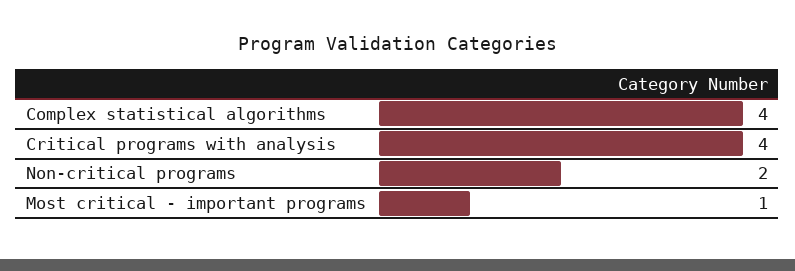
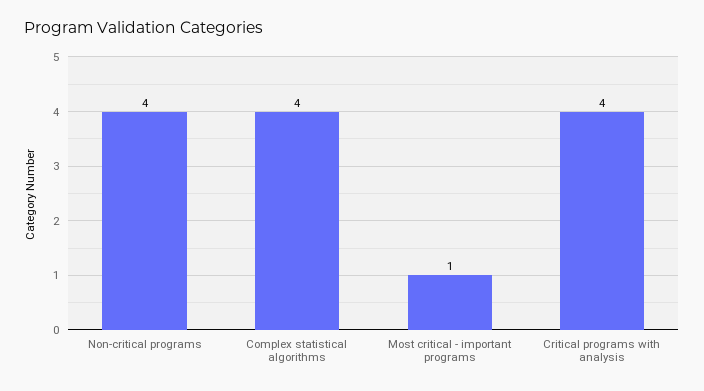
Non-critical programs: 2 -> 4

